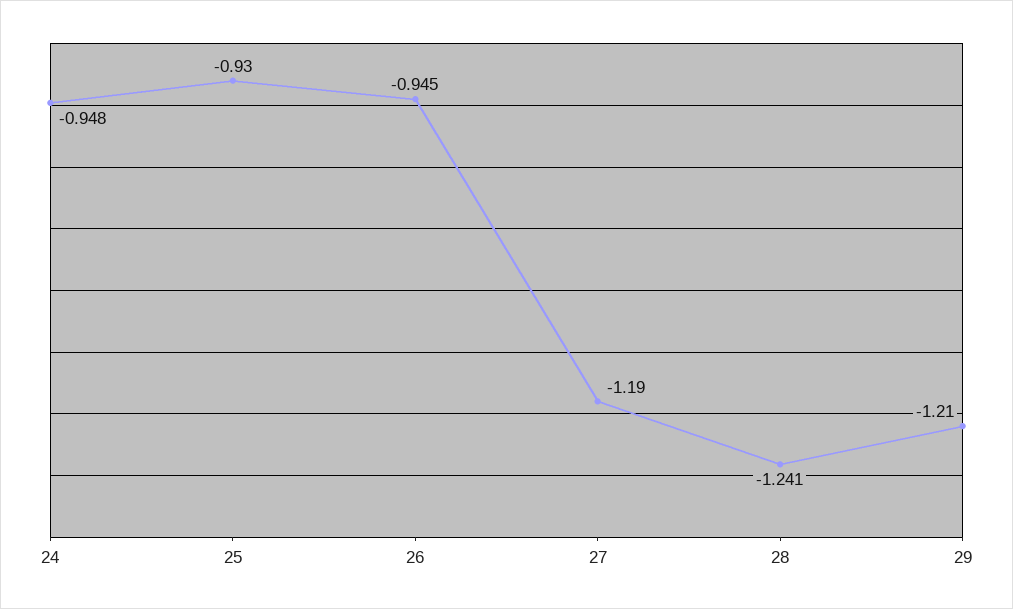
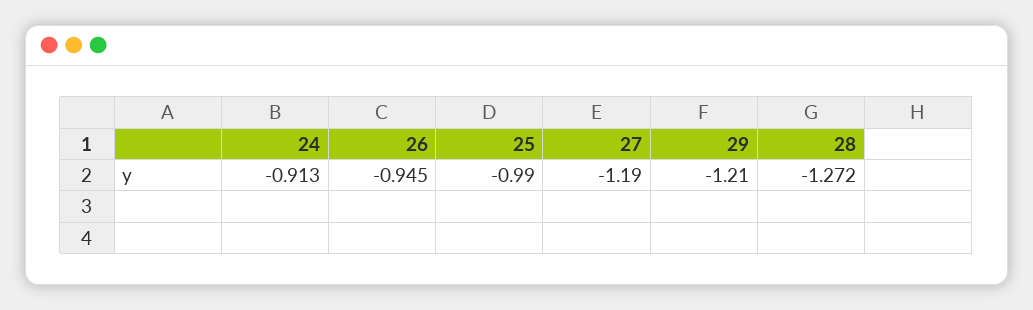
24: -0.948 -> -0.913
25: -0.93 -> -0.99
28: -1.241 -> -1.272

